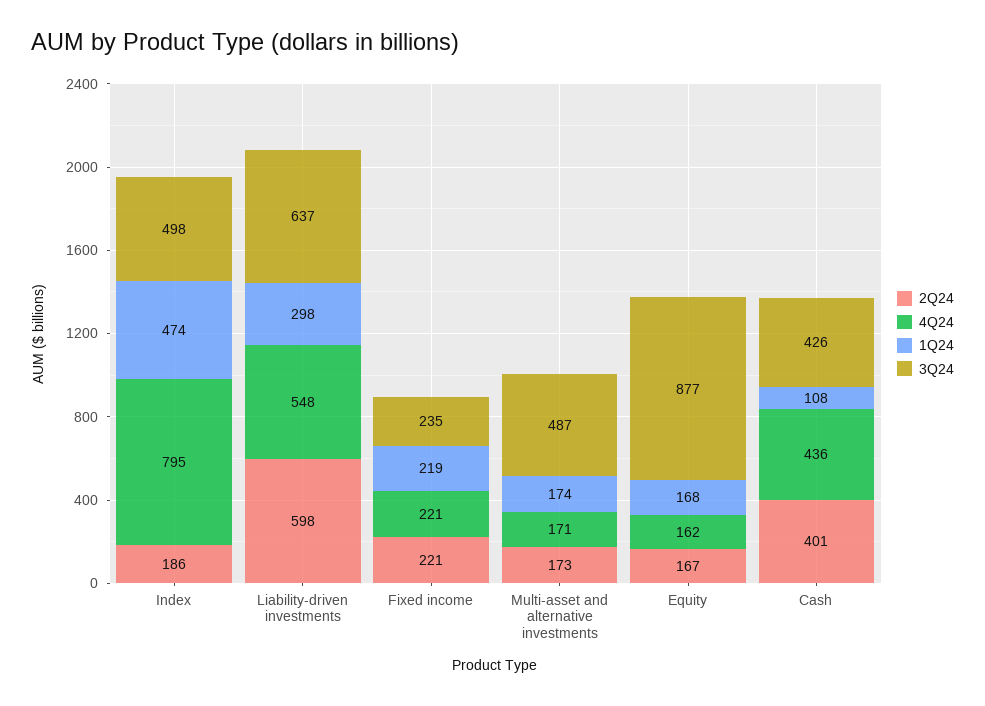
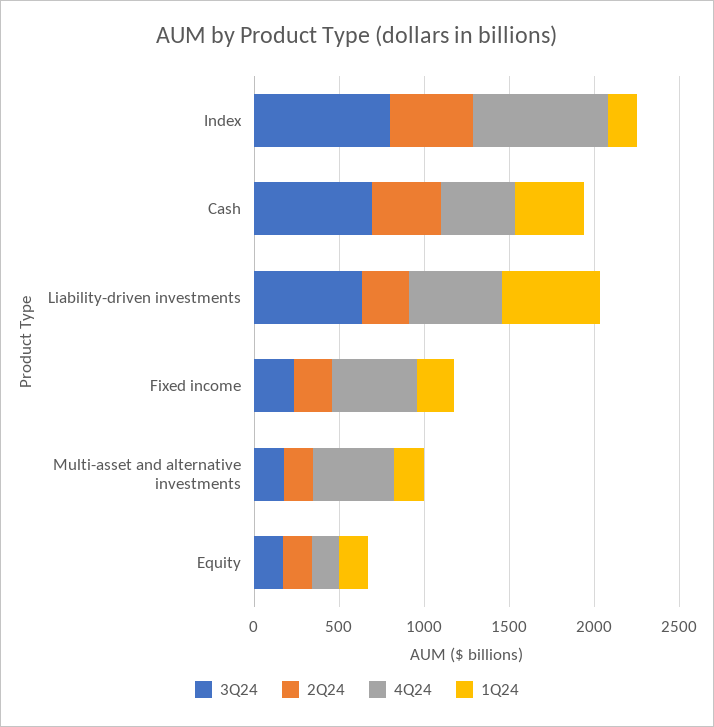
2Q24, Index: 186 -> 500
1Q24, Index: 474 -> 200
3Q24, Index: 498 -> 800
2Q24, Liability-driven investments: 598 -> 300
1Q24, Liability-driven investments: 298 -> 600
4Q24, Fixed income: 221 -> 500
4Q24, Multi-asset and alternative investments: 171 -> 500
3Q24, Multi-asset and alternative investments: 487 -> 200
3Q24, Equity: 877 -> 200
1Q24, Cash: 108 -> 400
3Q24, Cash: 426 -> 700

